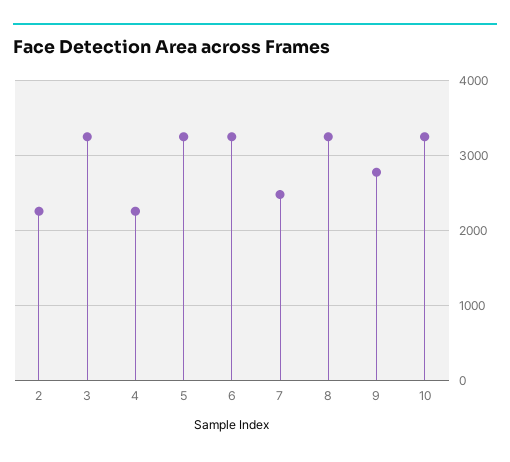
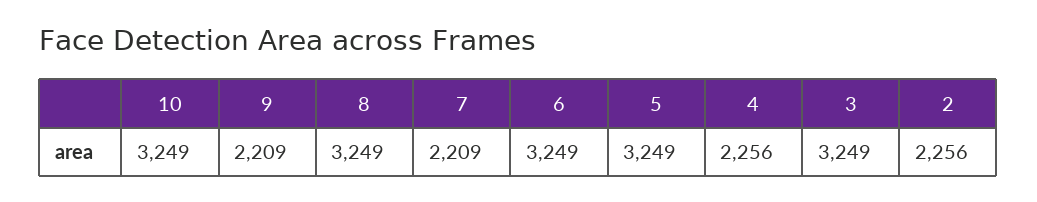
7: 2500 -> 2209
9: 2800 -> 2209

